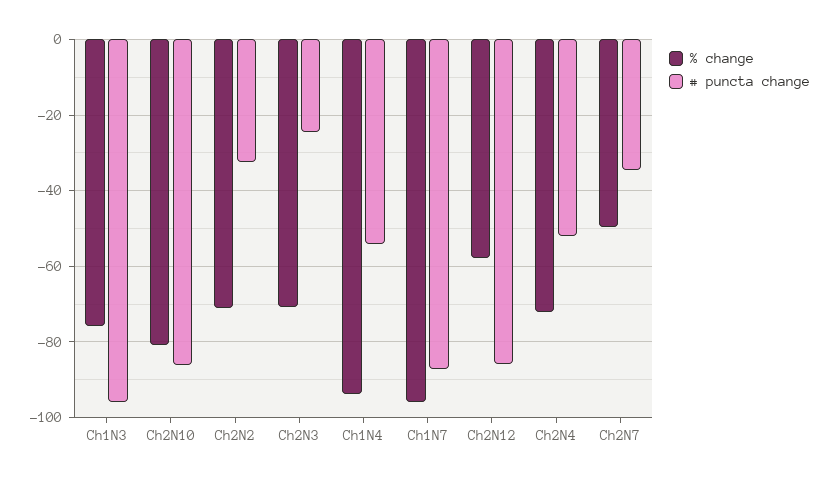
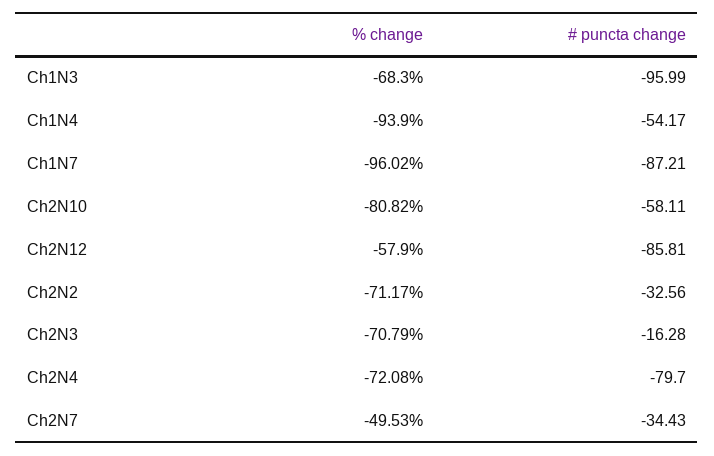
% change, Ch1N3: -76 -> -68.3
# puncta change, Ch2N10: -86 -> -58.11
# puncta change, Ch2N3: -24 -> -16.28
# puncta change, Ch2N4: -52 -> -79.7

